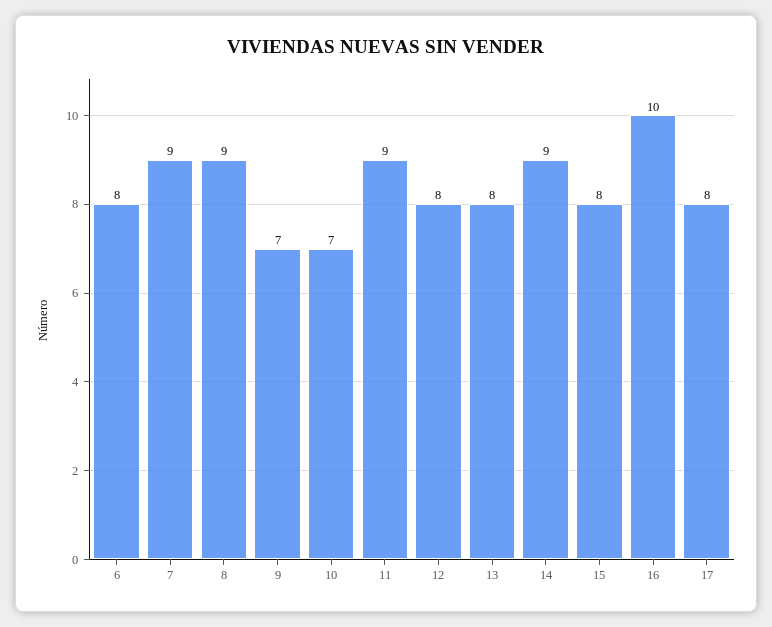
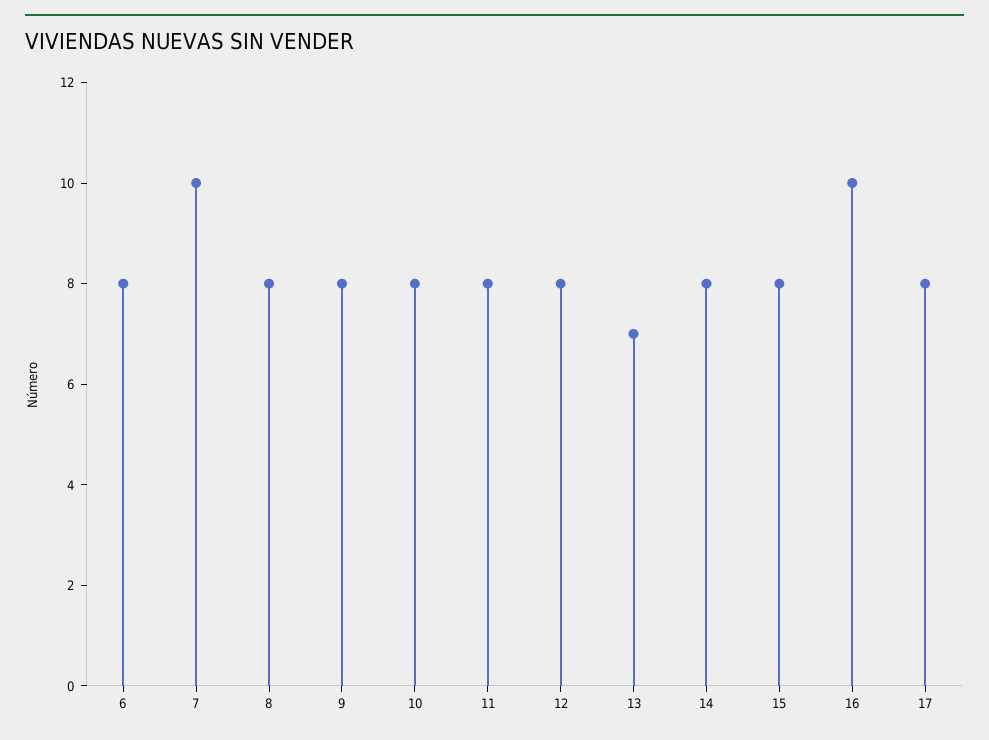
7: 9 -> 10
8: 9 -> 8
9: 7 -> 8
10: 7 -> 8
11: 9 -> 8
13: 8 -> 7
14: 9 -> 8

